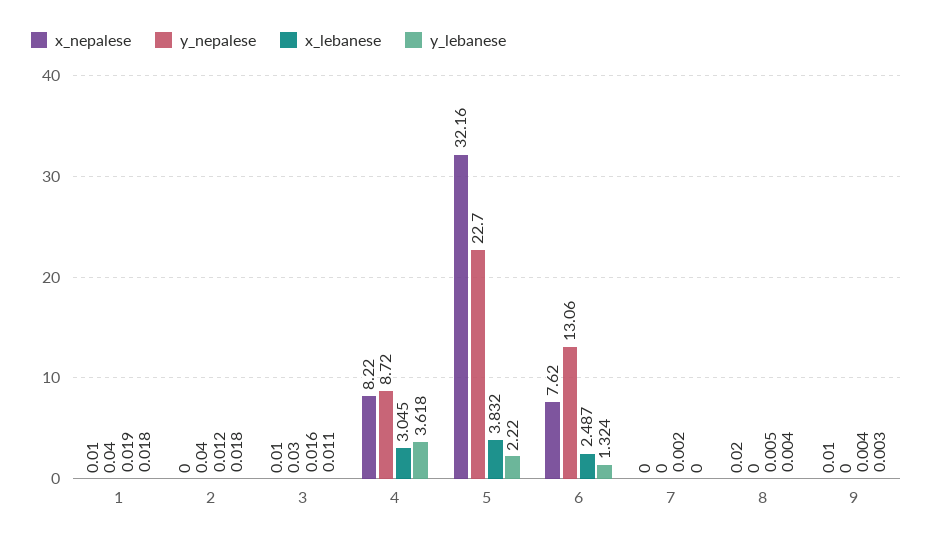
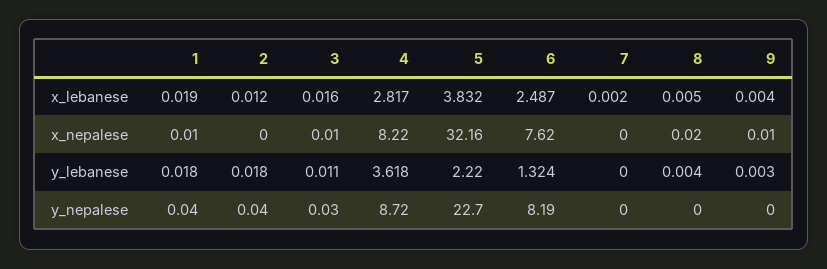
x_lebanese, 4: 3.045 -> 2.817
y_nepalese, 6: 13.06 -> 8.19

